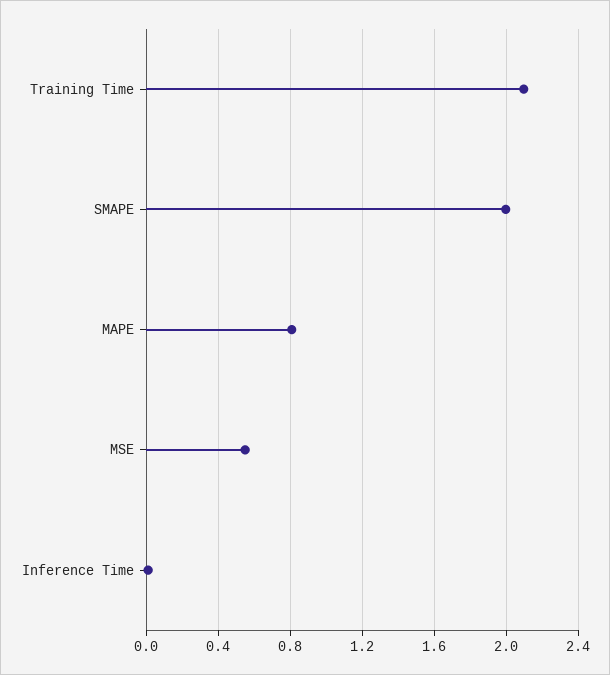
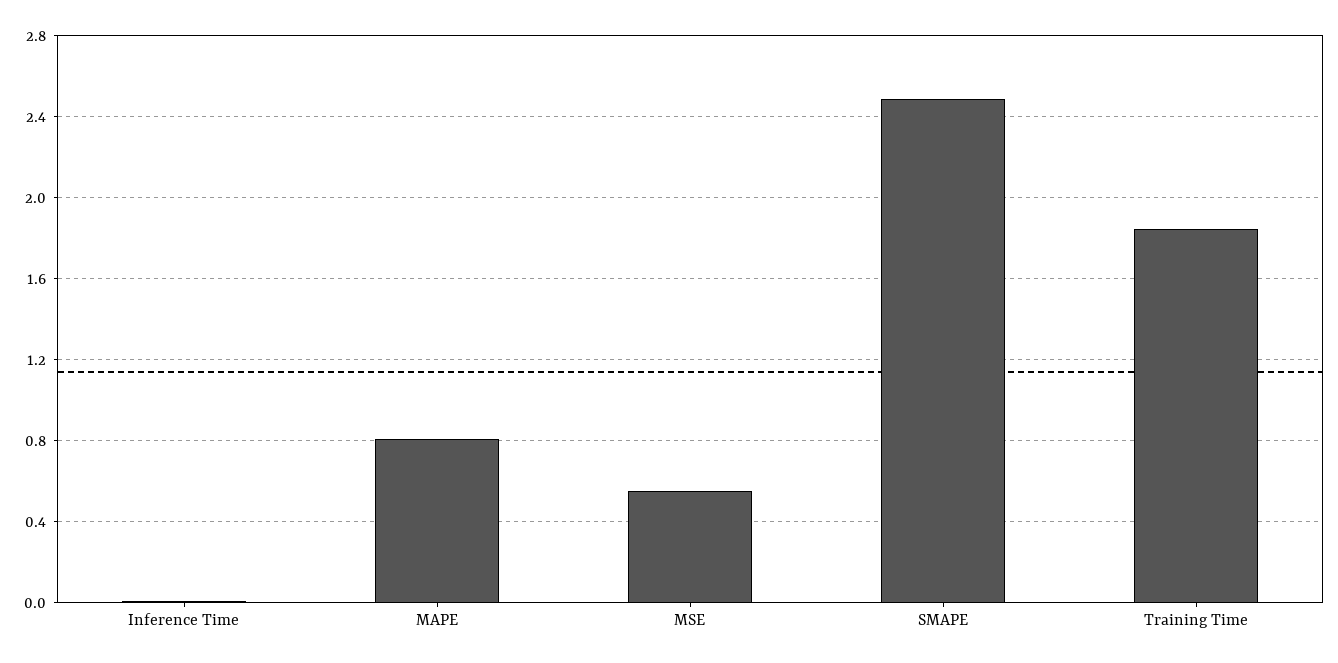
Training Time: 2.1 -> 1.85
SMAPE: 2 -> 2.5

